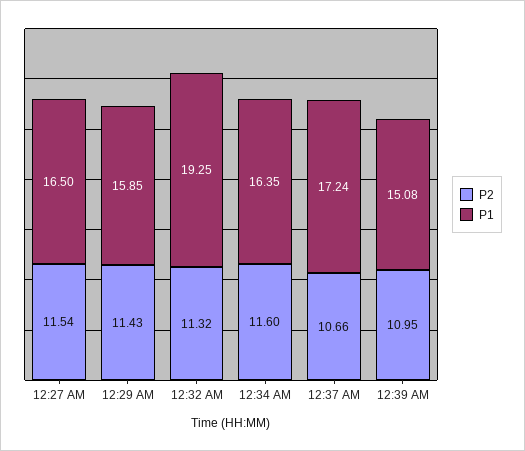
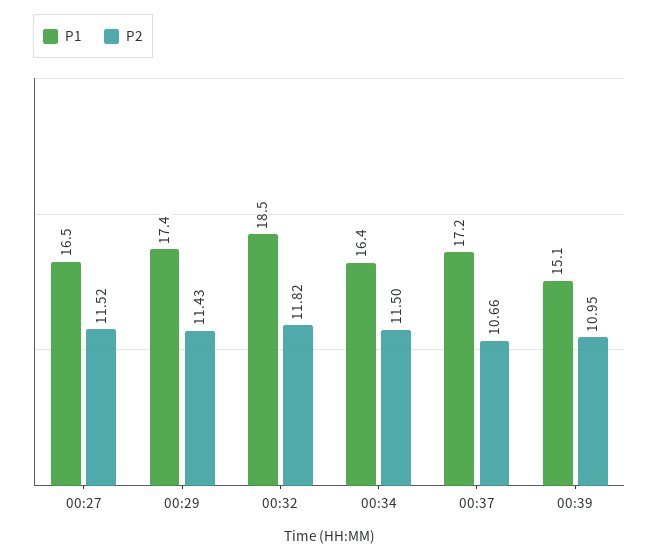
P2, 12:27 AM: 11.54 -> 11.52
P1, 12:29 AM: 15.85 -> 17.4
P2, 12:32 AM: 11.32 -> 11.82
P1, 12:32 AM: 19.25 -> 18.5
P2, 12:34 AM: 11.6 -> 11.5

